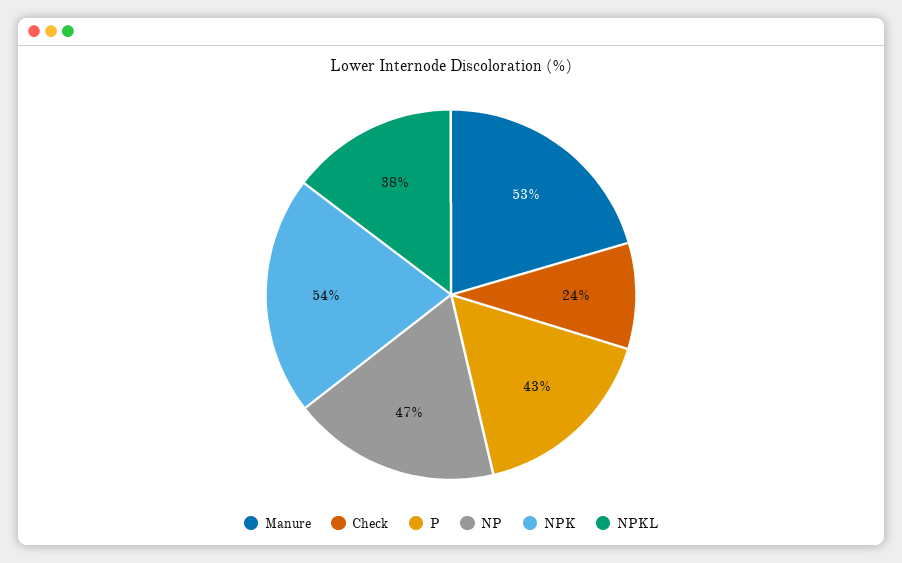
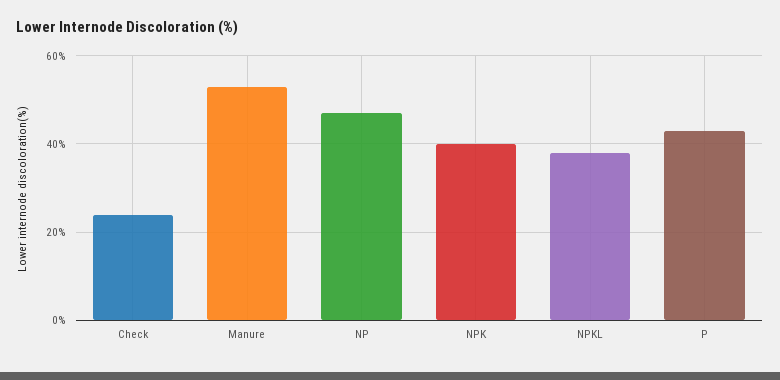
NPK: 54 -> 40

